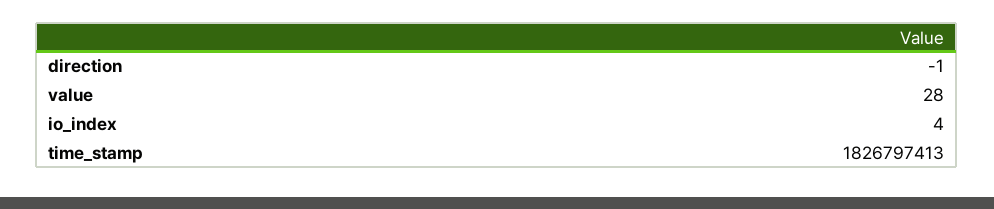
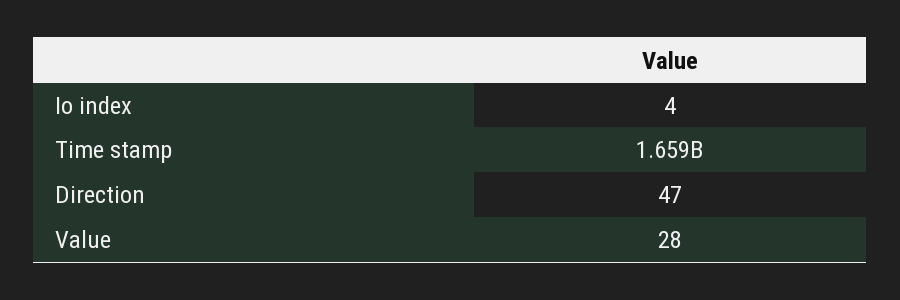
direction: -1 -> 47
time_stamp: 1826797413 -> 1659000000

